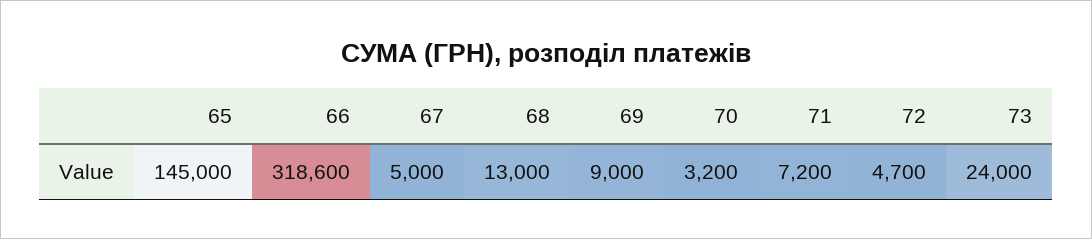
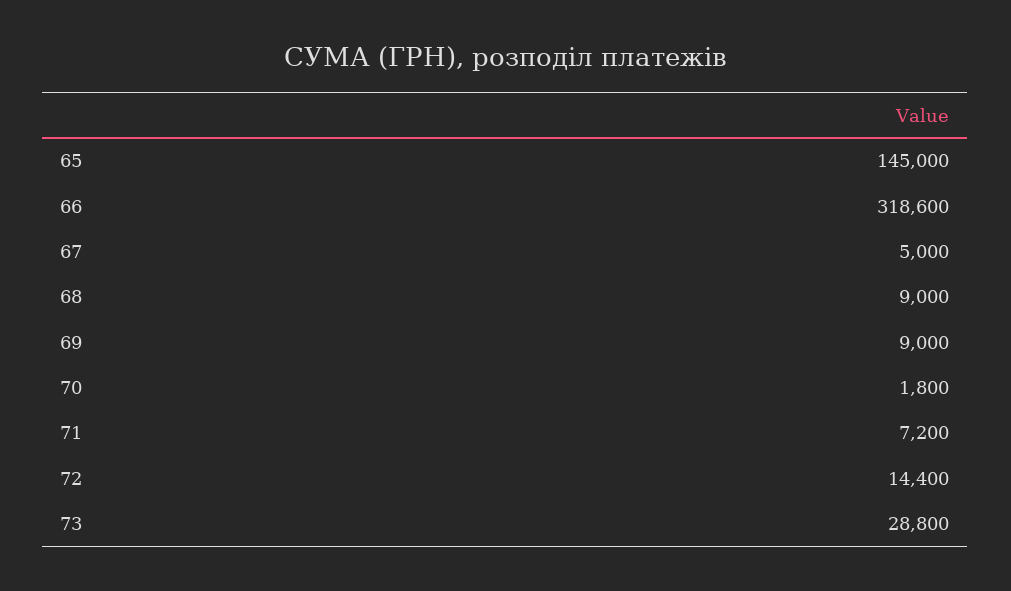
68: 13000 -> 9000
70: 3200 -> 1800
72: 4700 -> 14400
73: 24000 -> 28800

